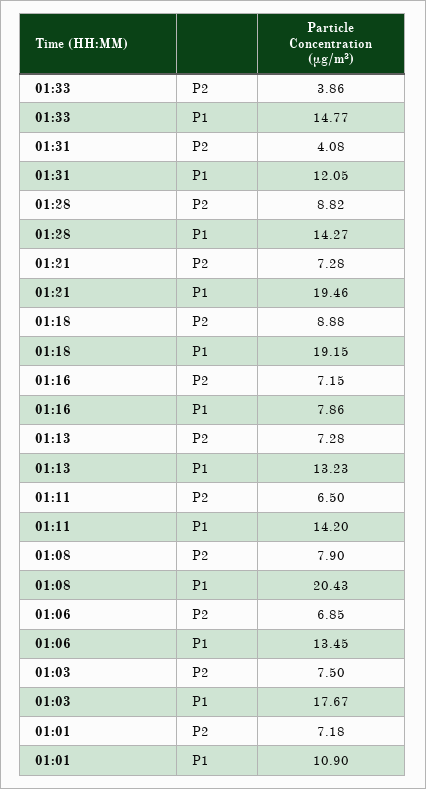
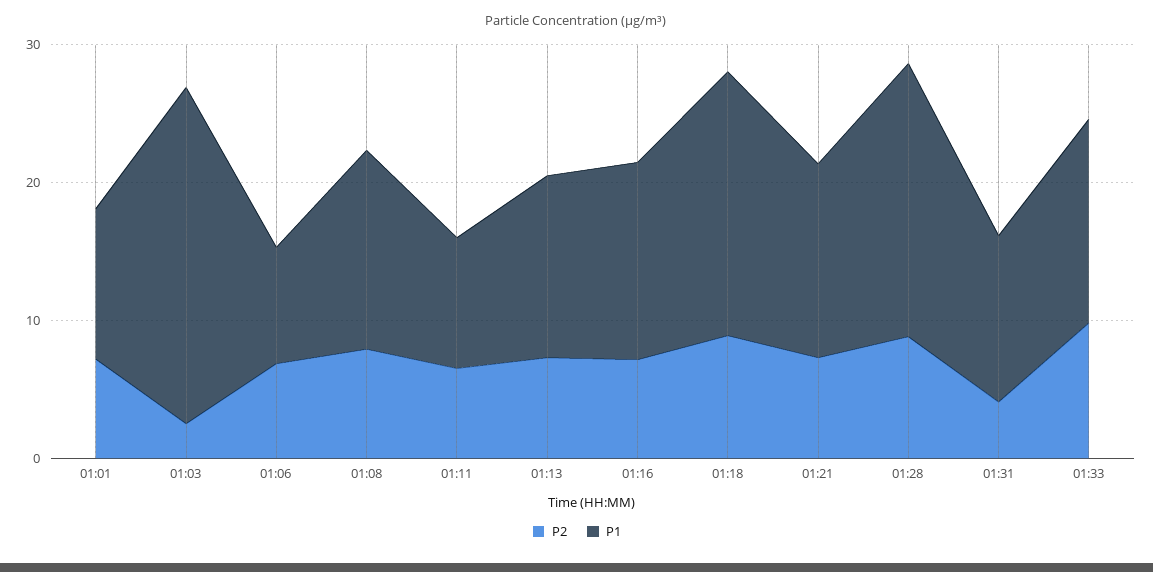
P2, 01:33: 3.86 -> 10
P1, 01:28: 14.27 -> 20
P1, 01:21: 19.46 -> 14
P1, 01:16: 7.86 -> 14
P1, 01:11: 14.2 -> 10
P1, 01:08: 20.43 -> 14
P1, 01:06: 13.45 -> 8
P2, 01:03: 7.5 -> 2
P1, 01:03: 17.67 -> 24

